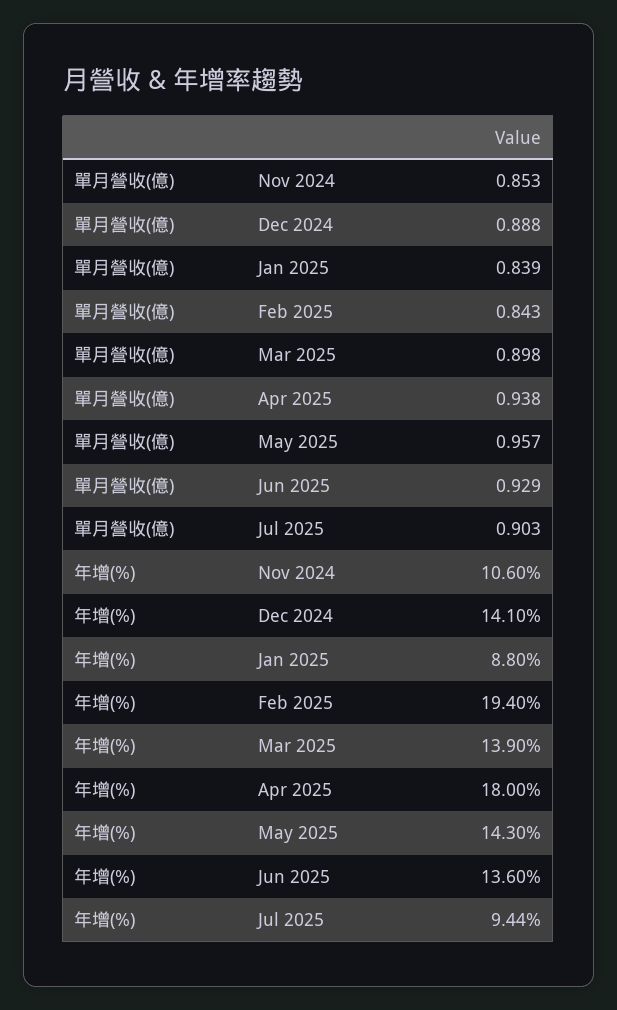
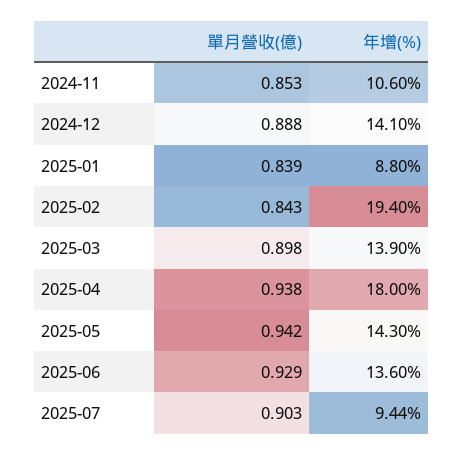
單月營收(億), May 2025: 0.957 -> 0.942

